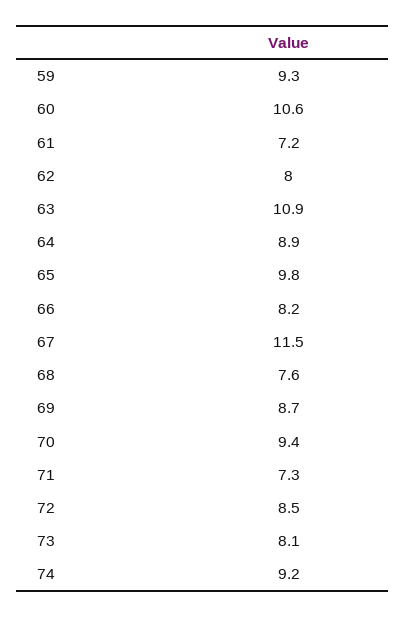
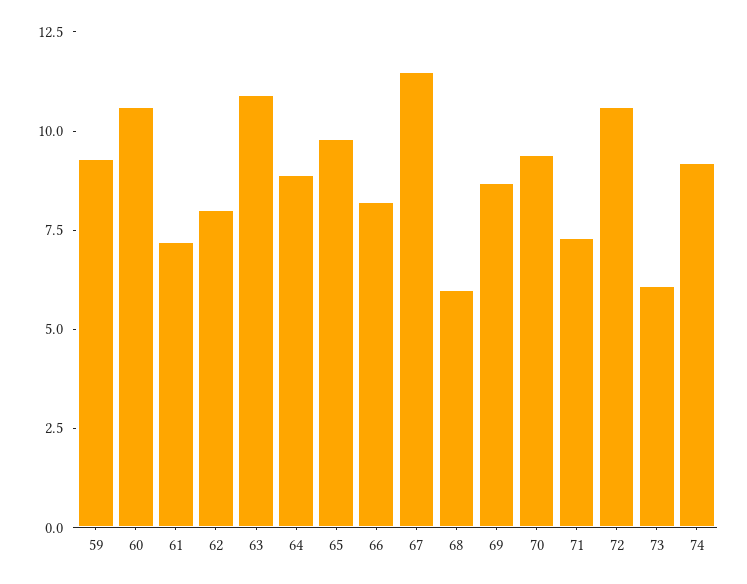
68: 7.6 -> 6
72: 8.5 -> 10.5
73: 8.1 -> 6

